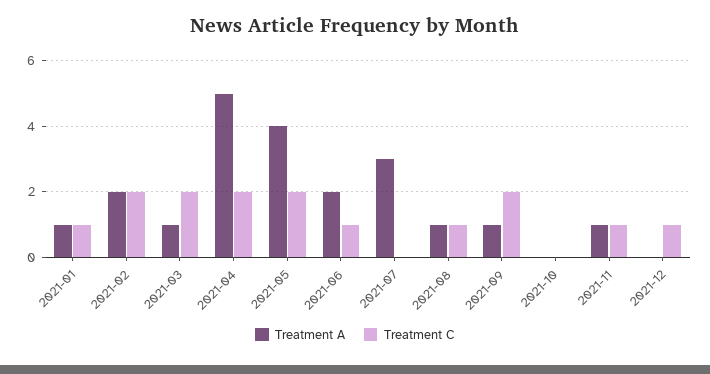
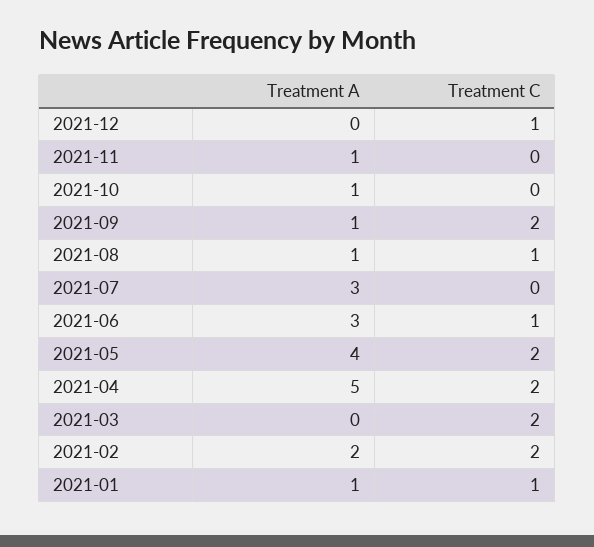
Treatment A, 2021-03: 1 -> 0
Treatment A, 2021-06: 2 -> 3
Treatment A, 2021-10: 0 -> 1
Treatment C, 2021-11: 1 -> 0

